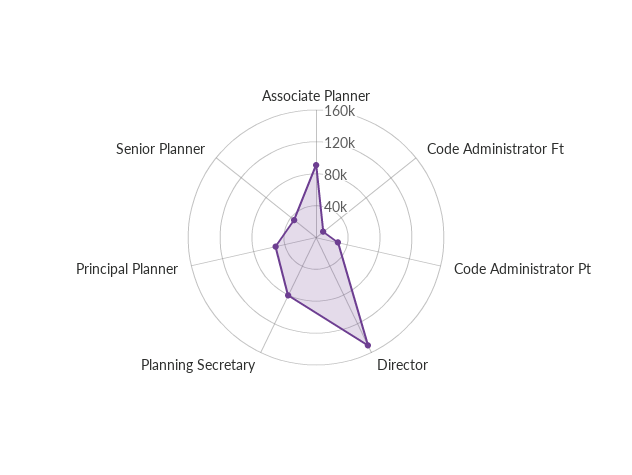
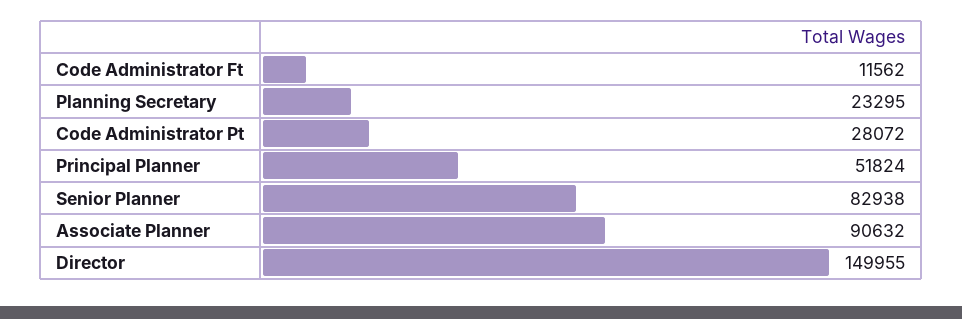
Planning Secretary: 80000 -> 23295
Senior Planner: 40000 -> 82938

